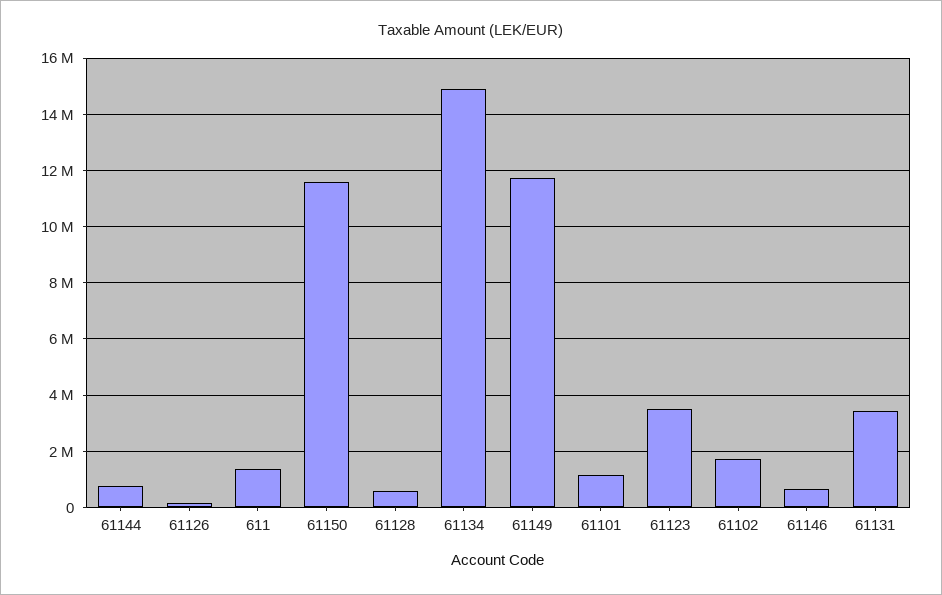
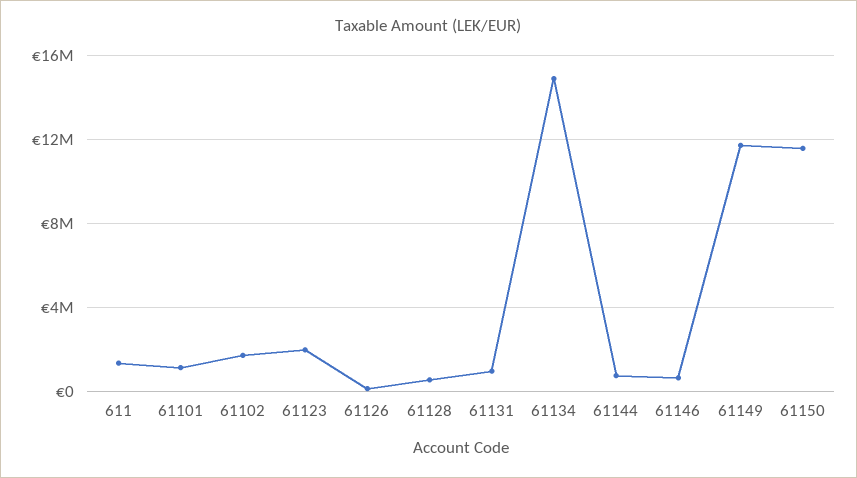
61123: 3500000 -> 2000000
61131: 3500000 -> 1000000

